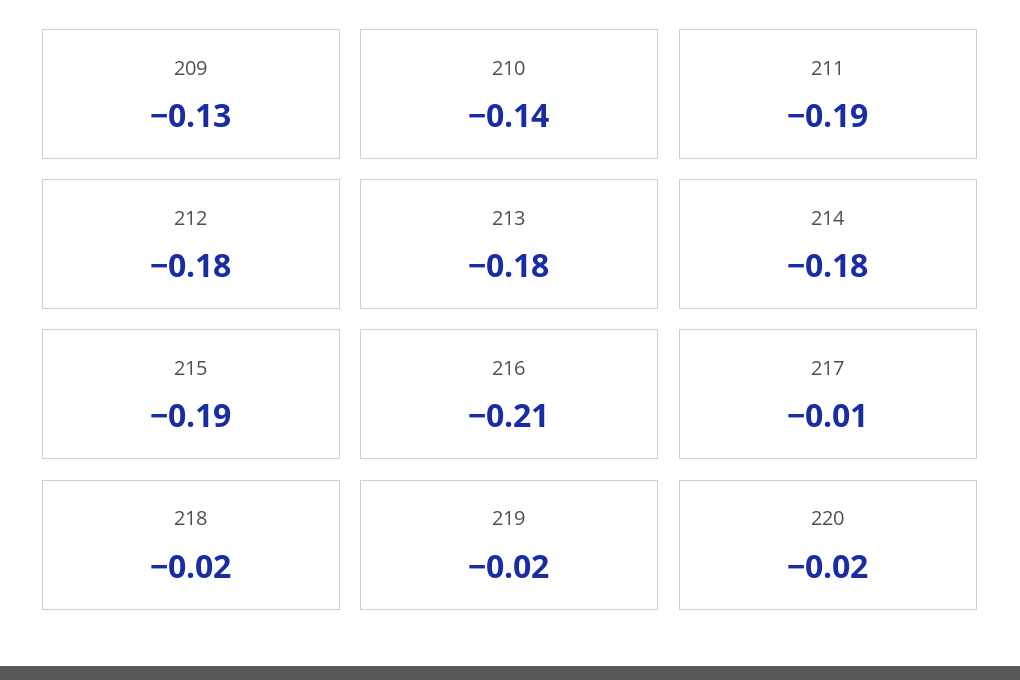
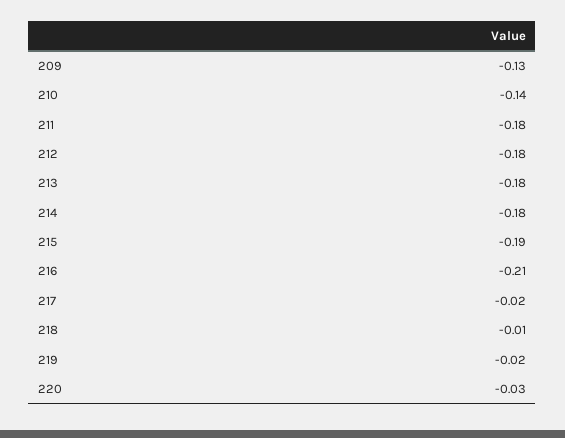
211: -0.19 -> -0.18
217: -0.01 -> -0.02
218: -0.02 -> -0.01
220: -0.02 -> -0.03

